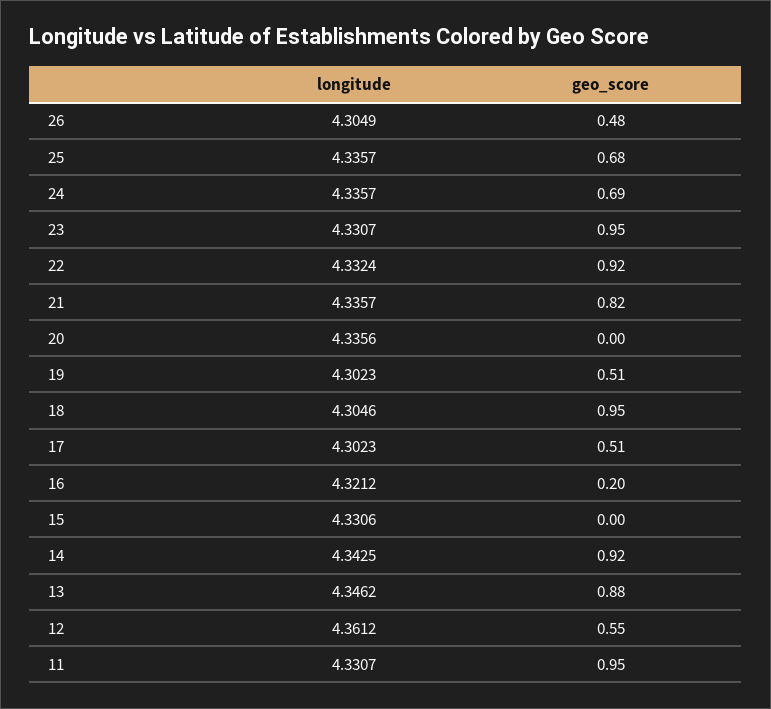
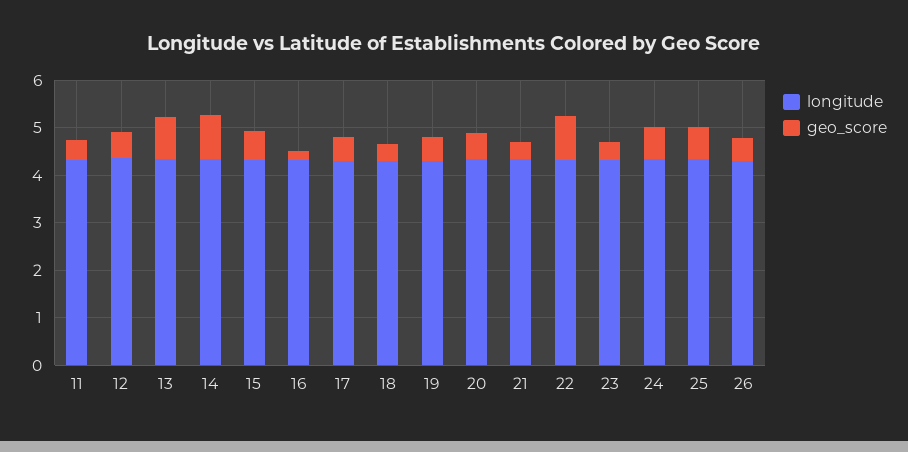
geo_score, 23: 0.95 -> 0.4
geo_score, 21: 0.82 -> 0.4
geo_score, 20: 0 -> 0.6
geo_score, 18: 0.95 -> 0.4
geo_score, 15: 0 -> 0.6
geo_score, 11: 0.95 -> 0.4

